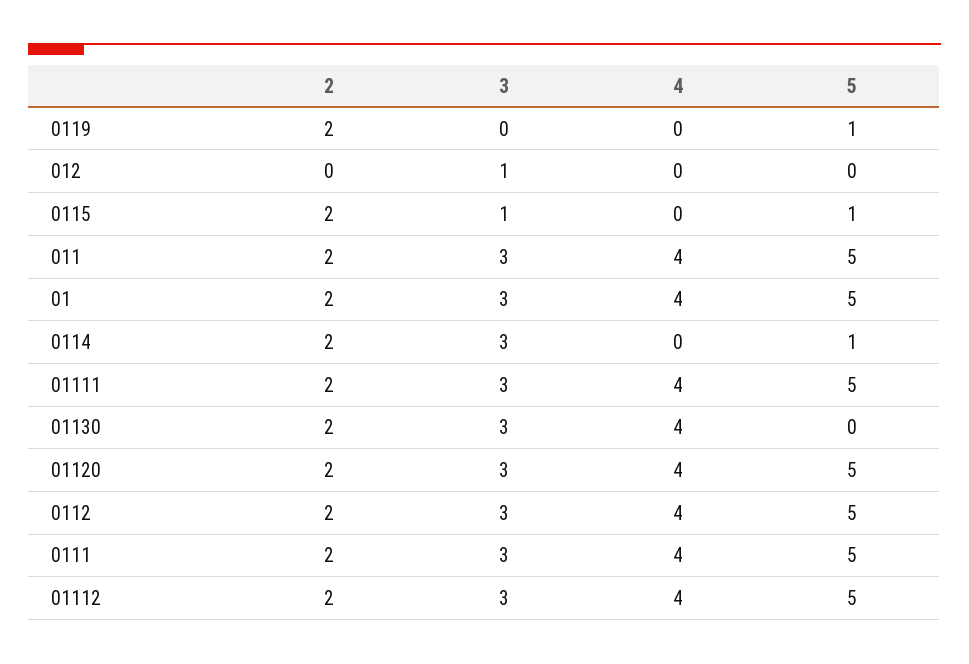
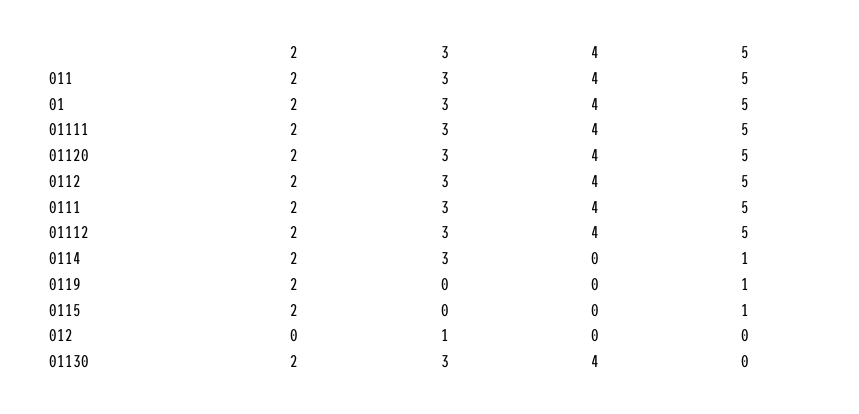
3, 0115: 1 -> 0

